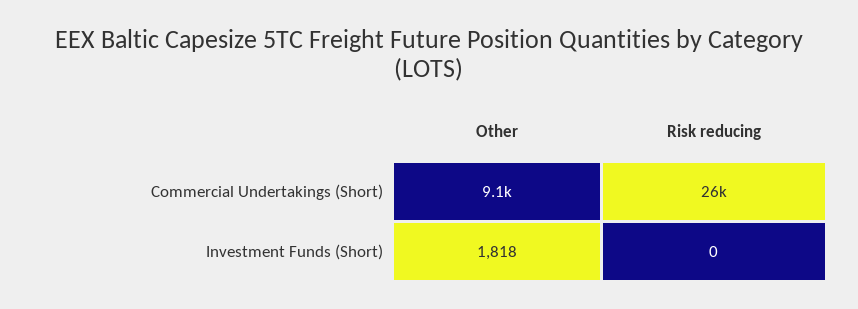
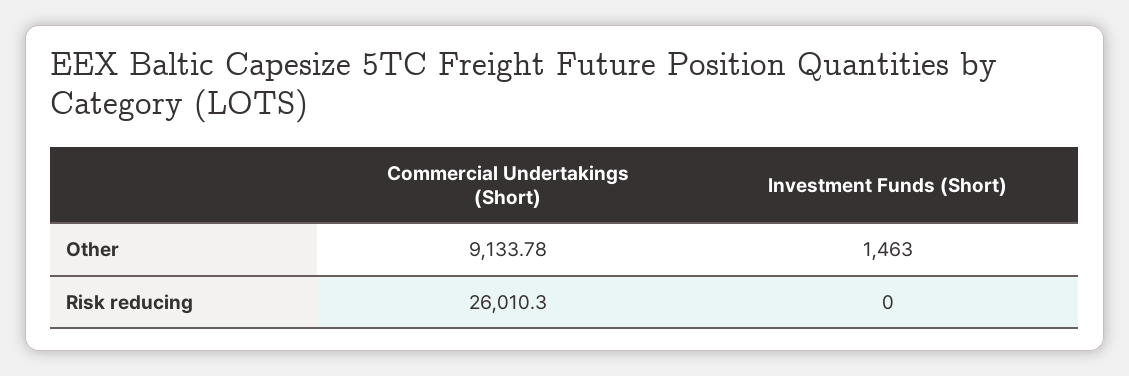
Other, Investment Funds (Short): 1818 -> 1463

